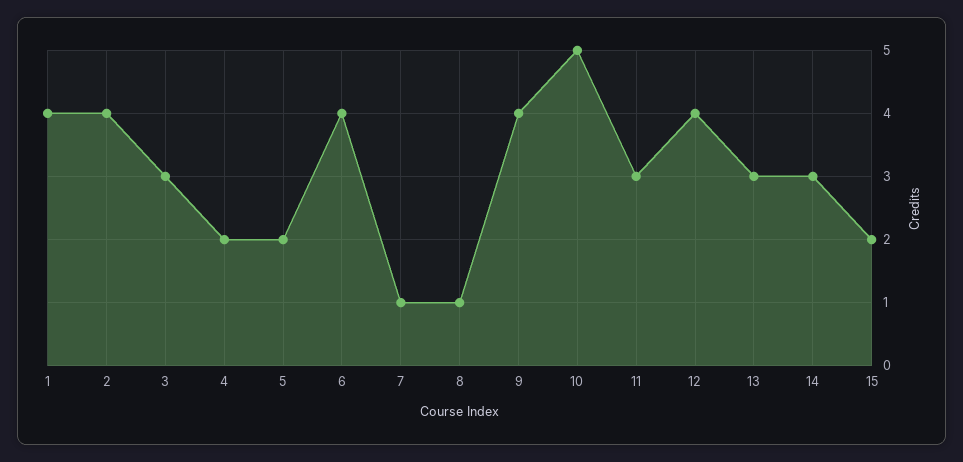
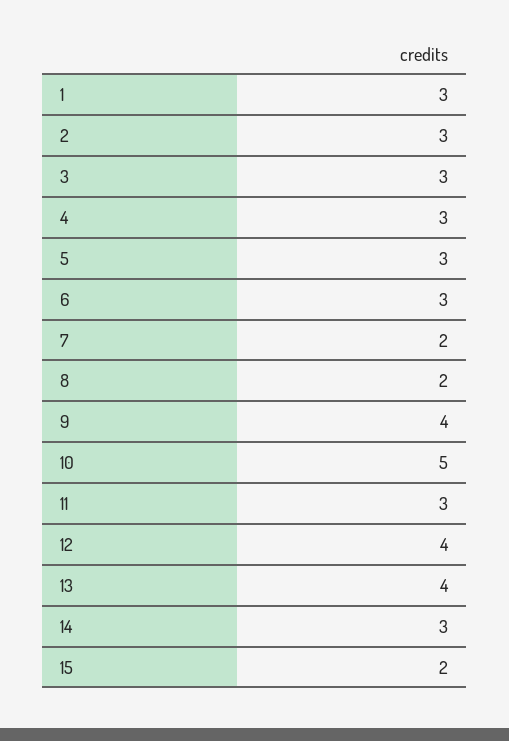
1: 4 -> 3
2: 4 -> 3
4: 2 -> 3
5: 2 -> 3
6: 4 -> 3
7: 1 -> 2
8: 1 -> 2
13: 3 -> 4

